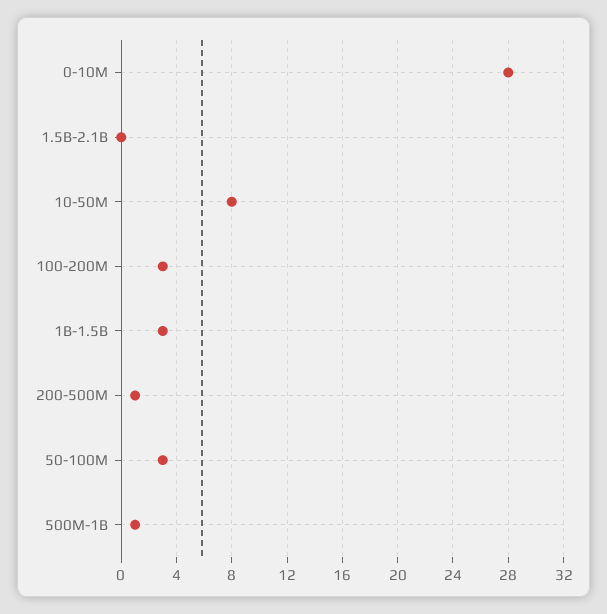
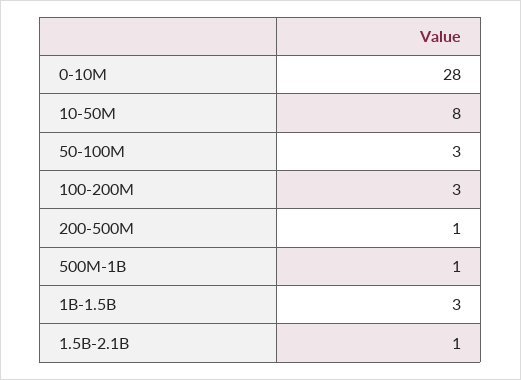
1.5B-2.1B: 0 -> 1

